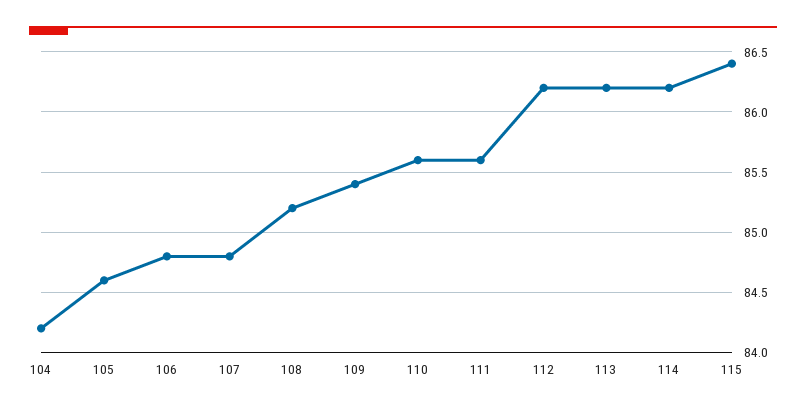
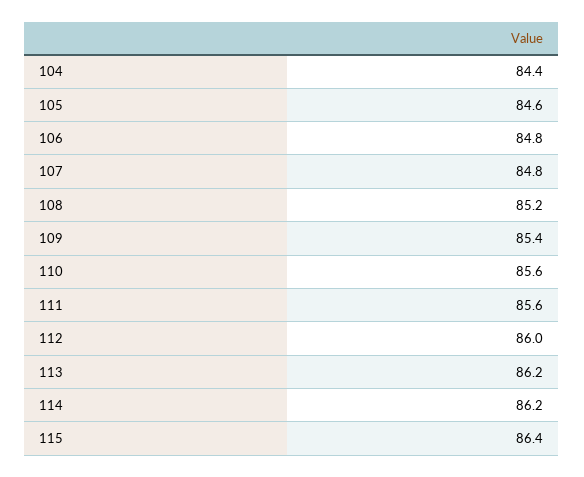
104: 84.2 -> 84.4
112: 86.2 -> 86

